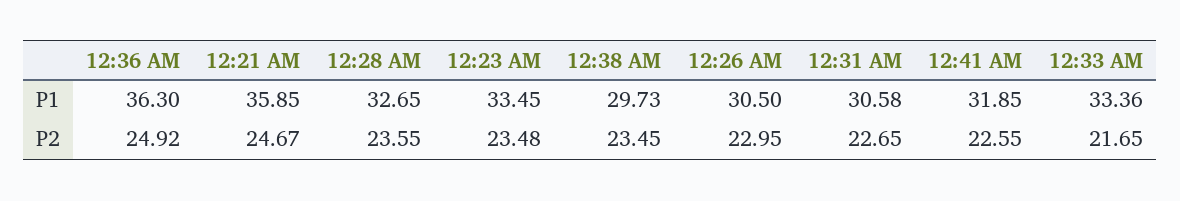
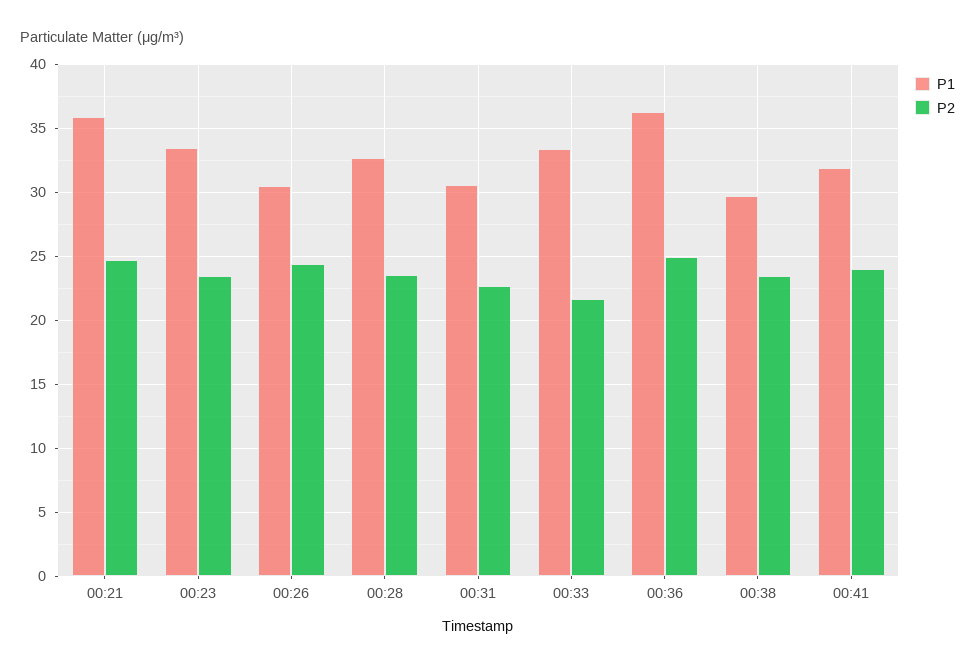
P2, 12:26 AM: 22.95 -> 24.5
P2, 12:41 AM: 22.55 -> 24

